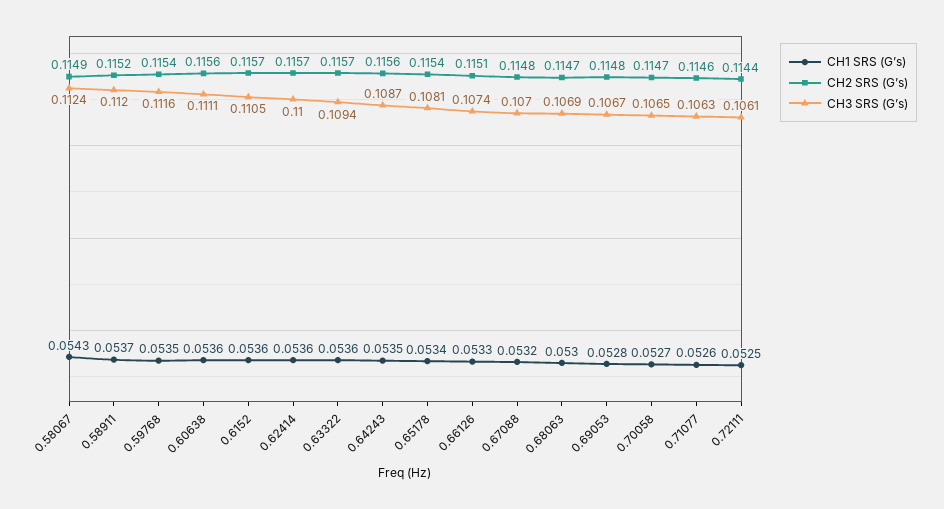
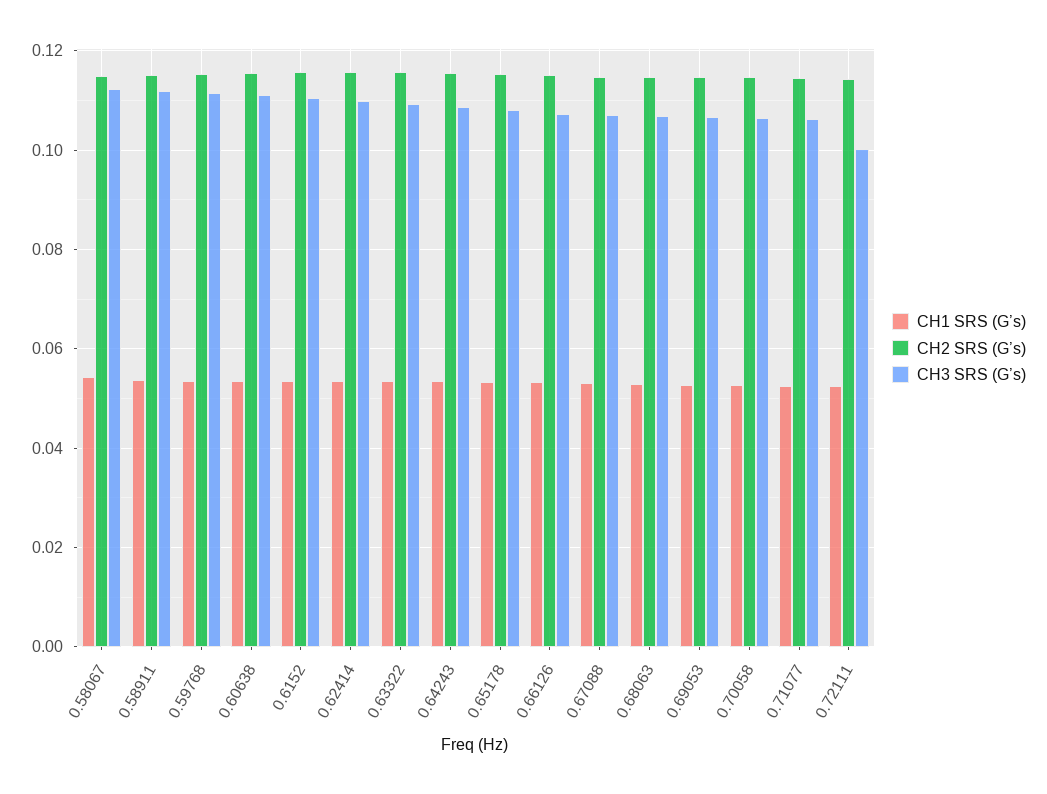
CH3 SRS (G’s), 0.72111: 0.1061 -> 0.1

